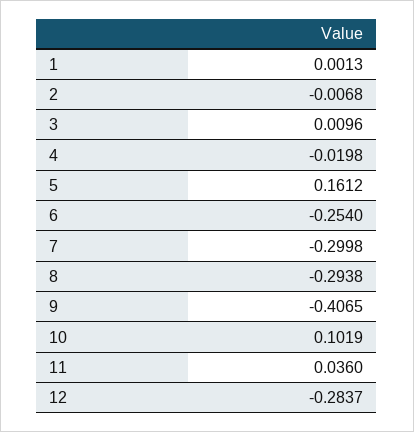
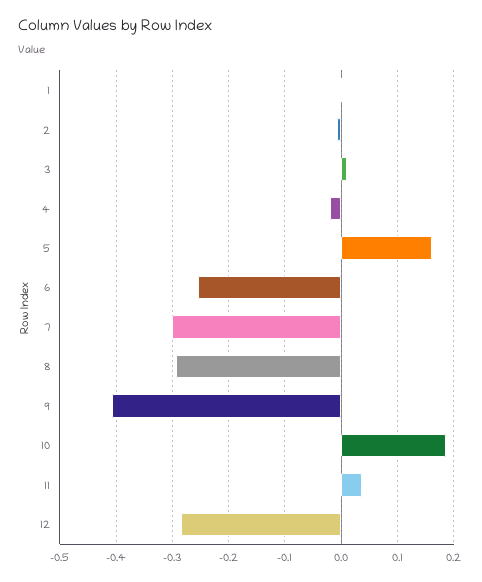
10: 0.1019 -> 0.18

